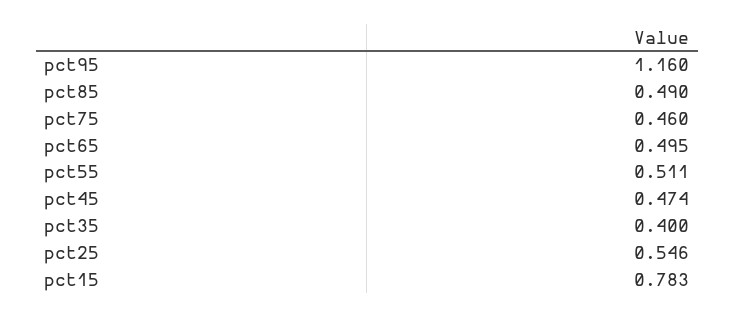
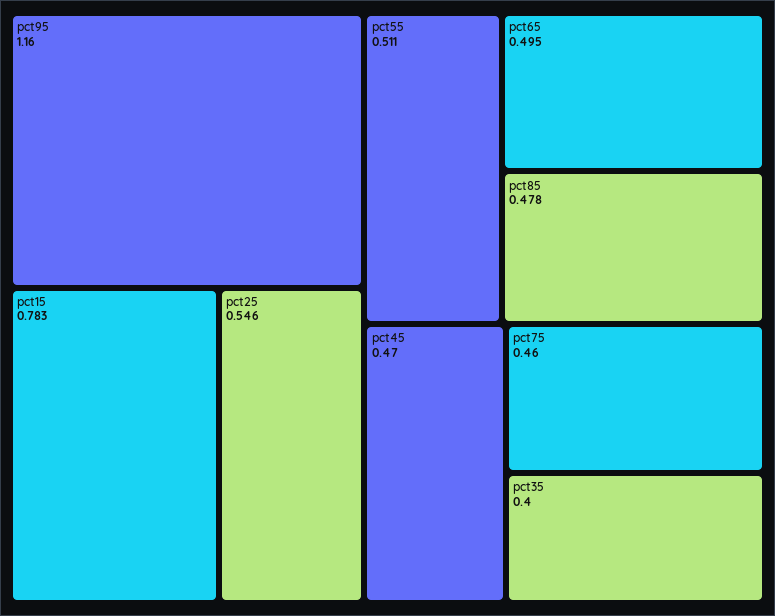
pct85: 0.49 -> 0.478
pct45: 0.474 -> 0.47

